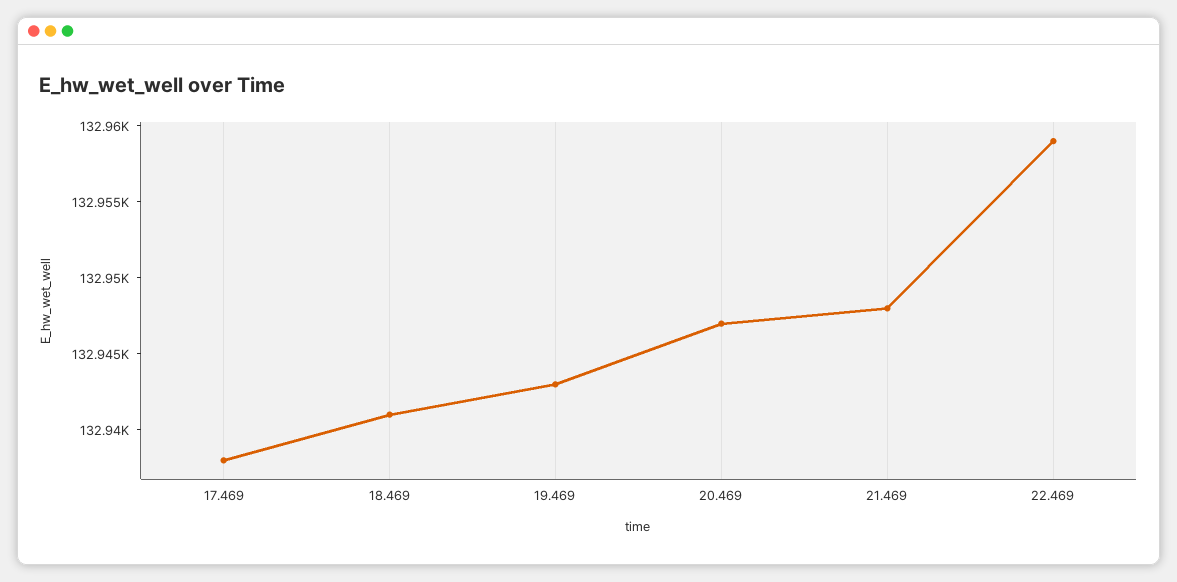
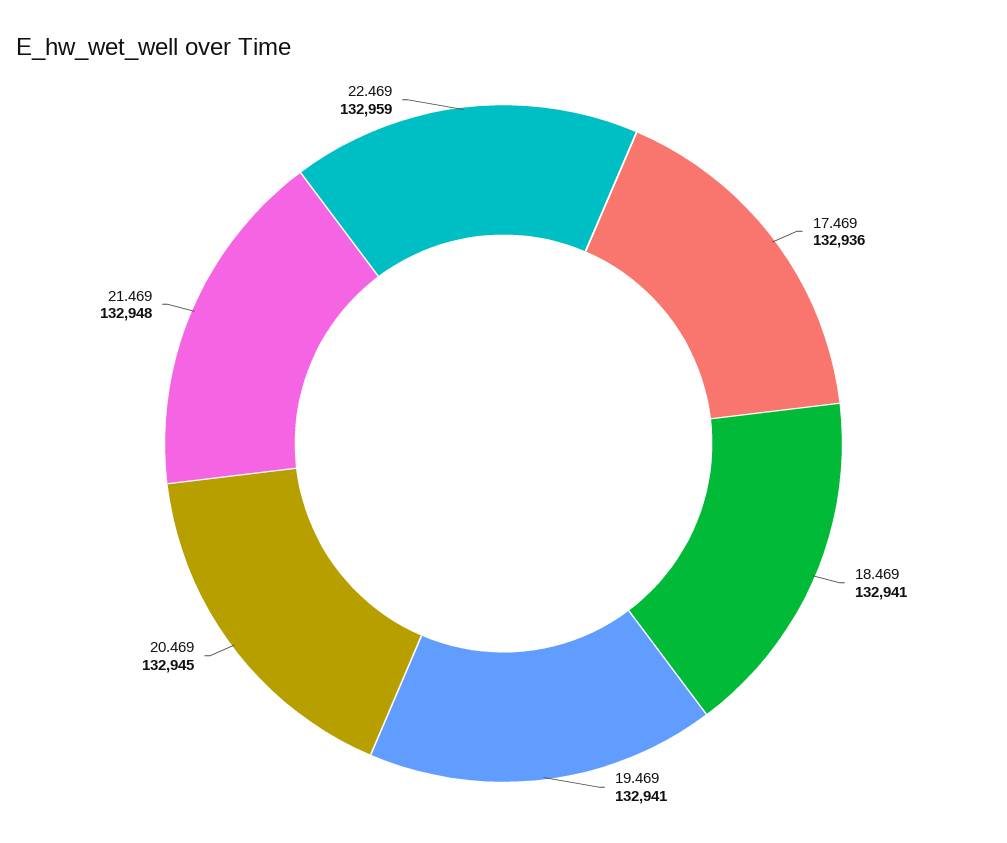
17.469: 132938 -> 132936
19.469: 132943 -> 132941
20.469: 132947 -> 132945

